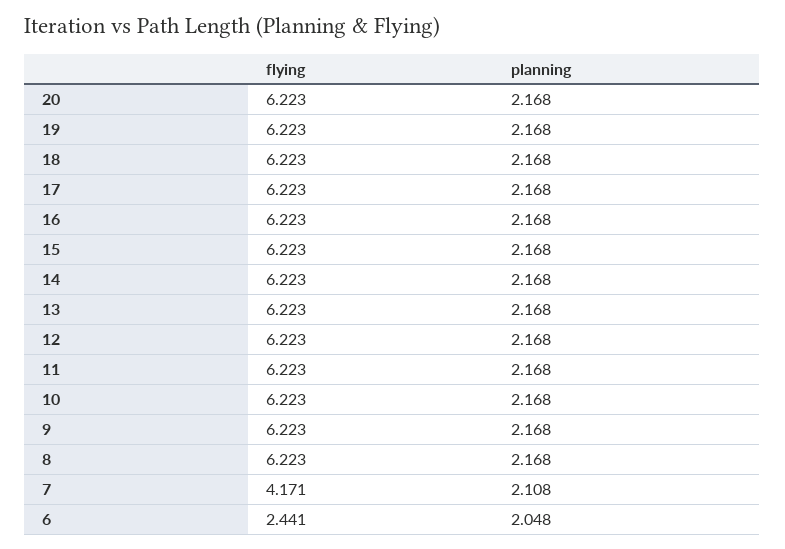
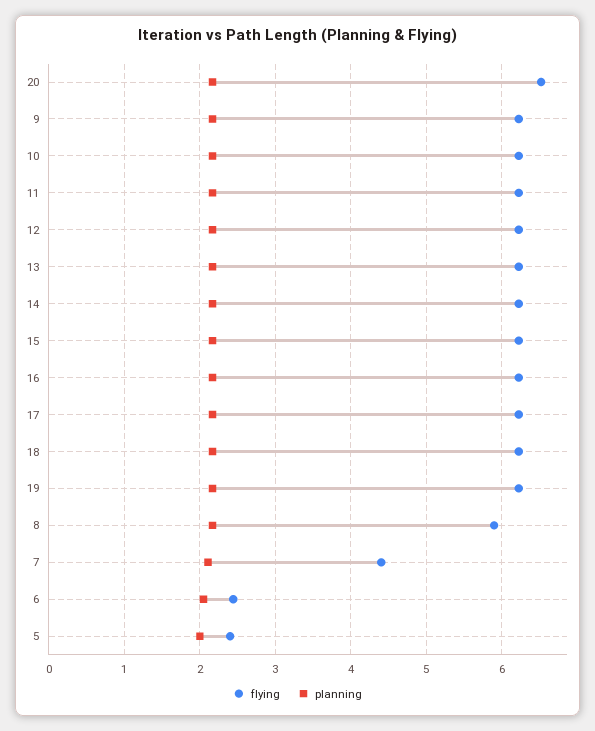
flying, 20: 6.223 -> 6.5
flying, 8: 6.223 -> 5.9
flying, 7: 4.171 -> 4.4
flying, 5: none -> 2.4
planning, 5: none -> 2

